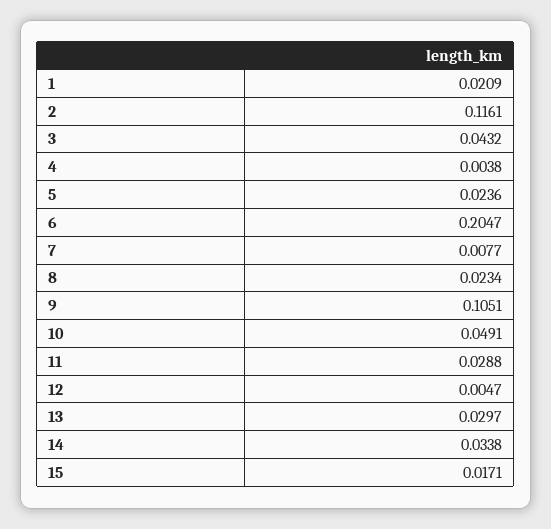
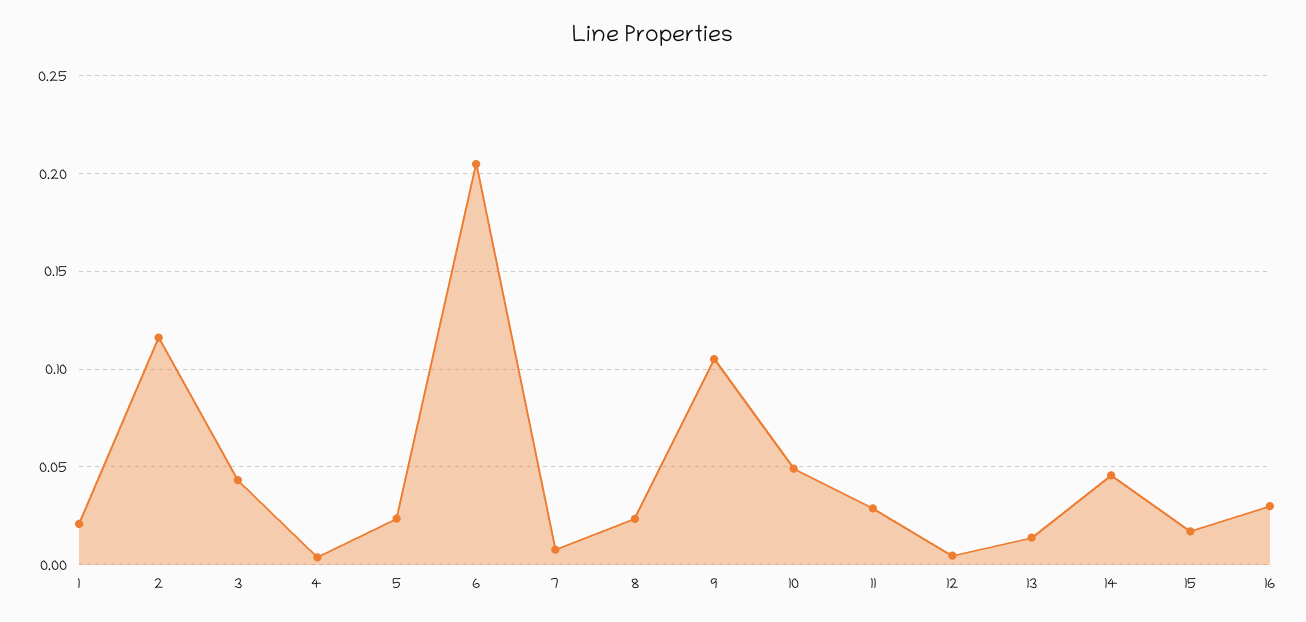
13: 0.0297 -> 0.015
14: 0.0338 -> 0.045
16: none -> 0.03

